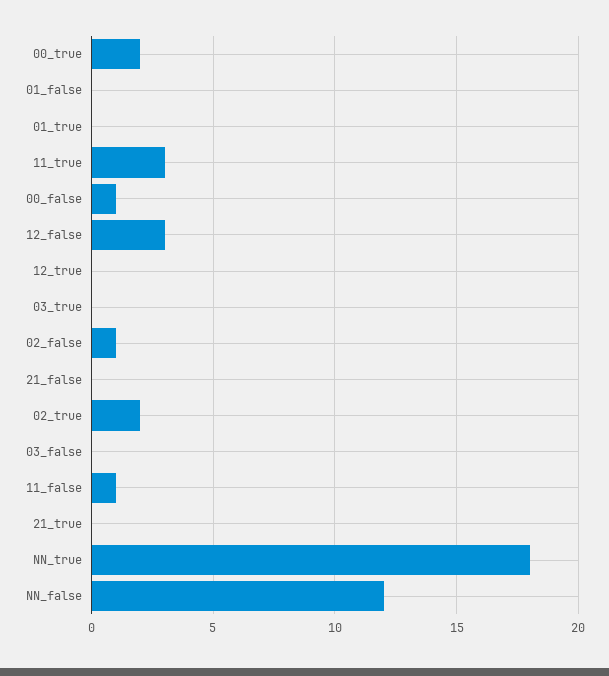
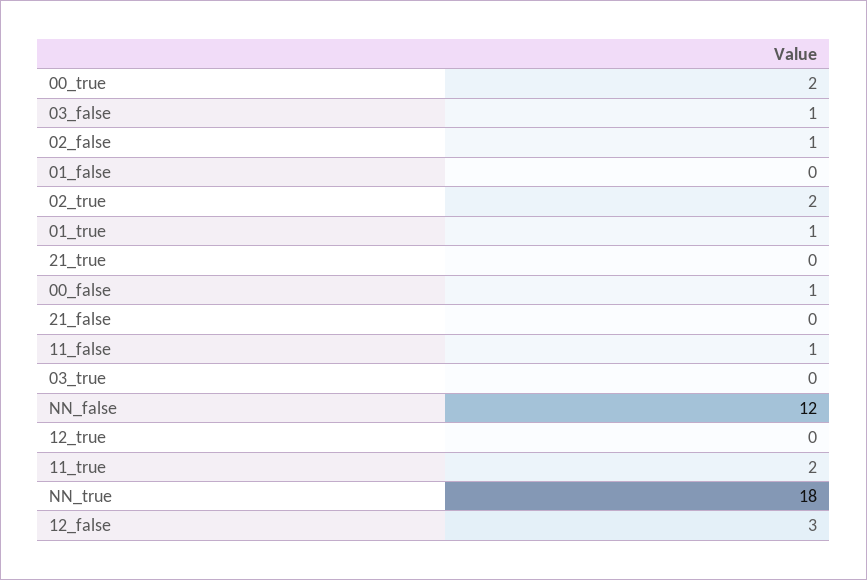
01_true: 0 -> 1
11_true: 3 -> 2
03_false: 0 -> 1

